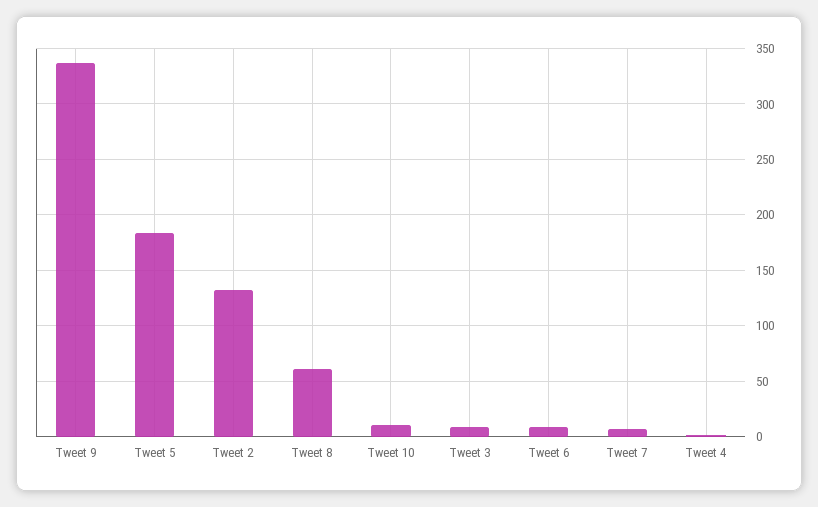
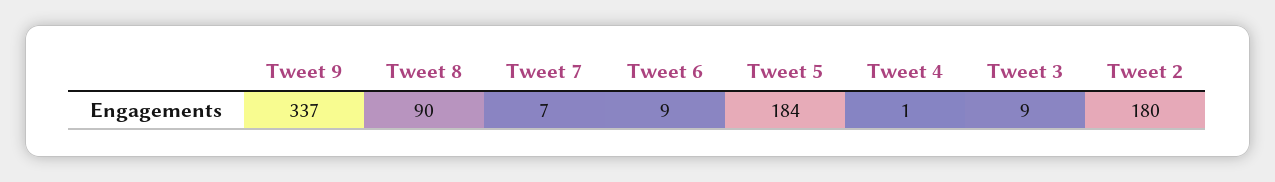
Tweet 2: 130 -> 180
Tweet 8: 60 -> 90
Tweet 10: 10 -> none

